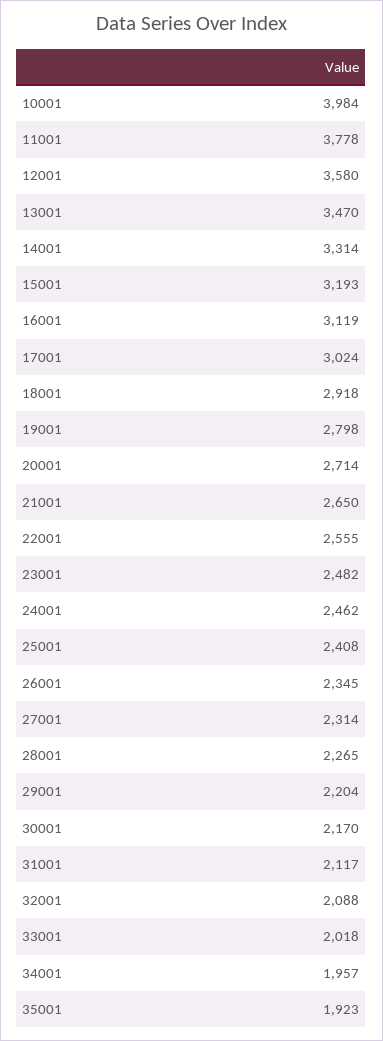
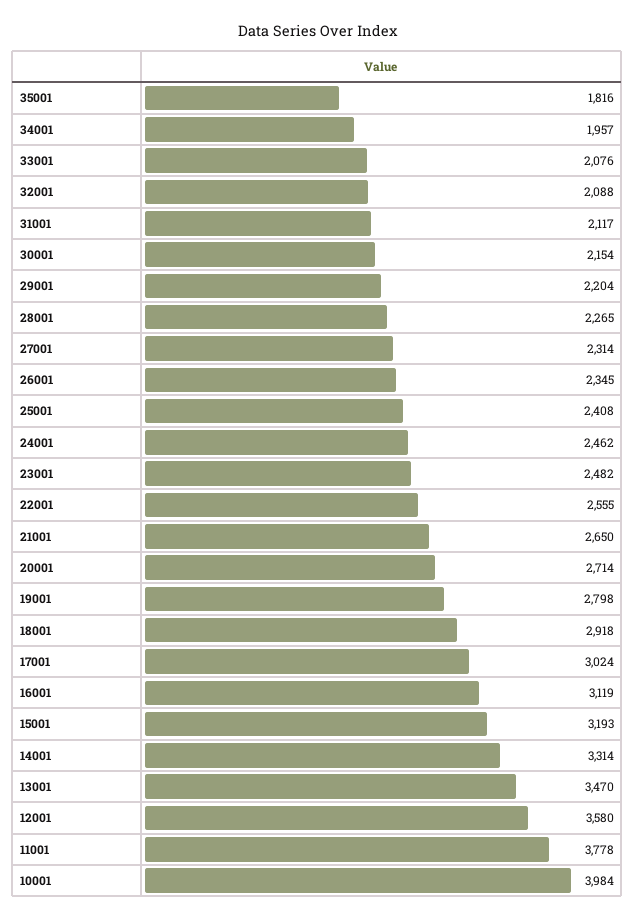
30001: 2170 -> 2154
33001: 2018 -> 2076
35001: 1923 -> 1816

